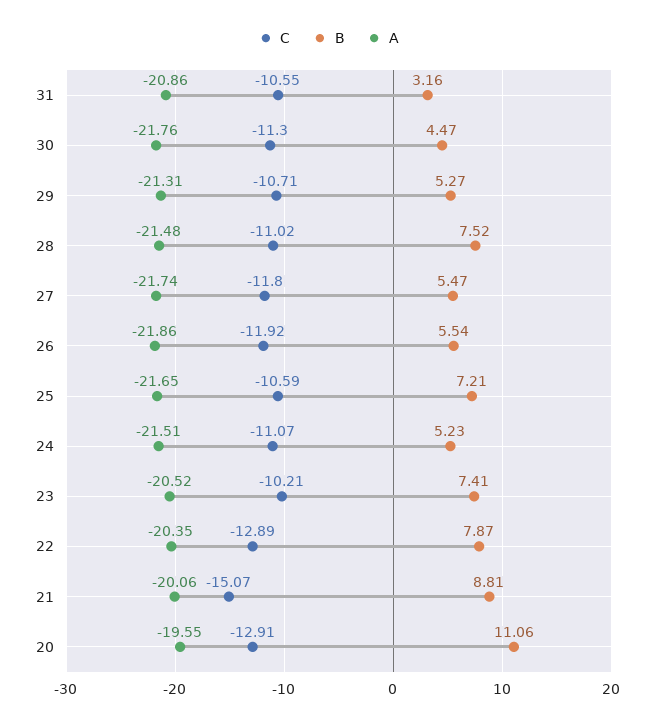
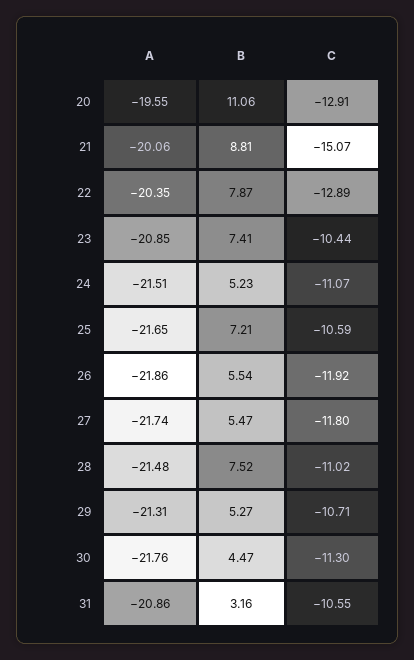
C, 23: -10.21 -> -10.44
A, 23: -20.52 -> -20.85

